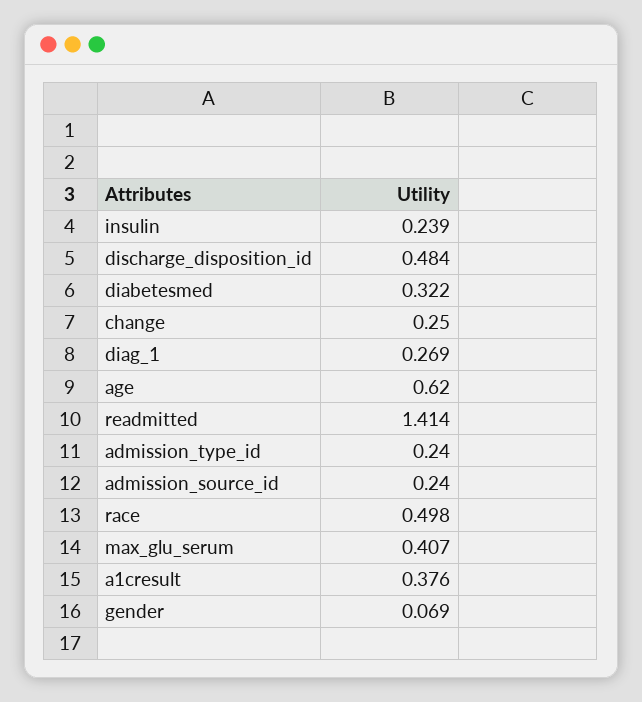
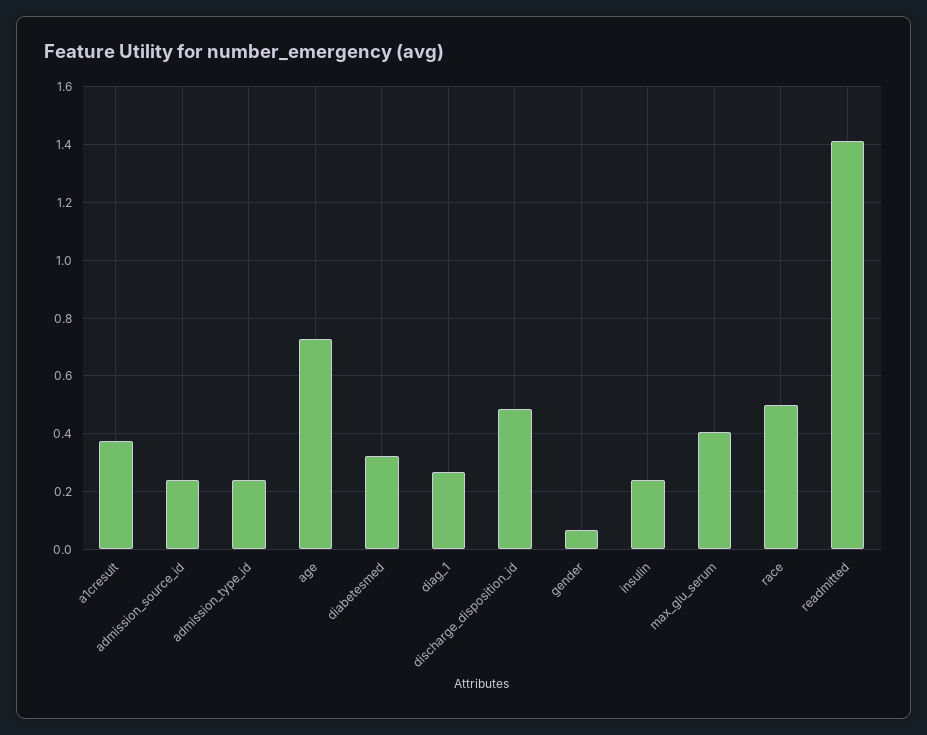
change: 0.25 -> none
age: 0.62 -> 0.725

